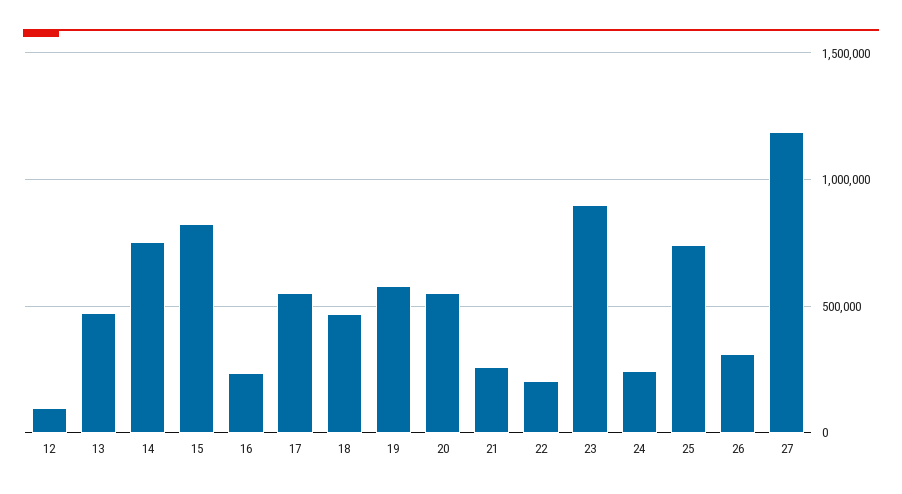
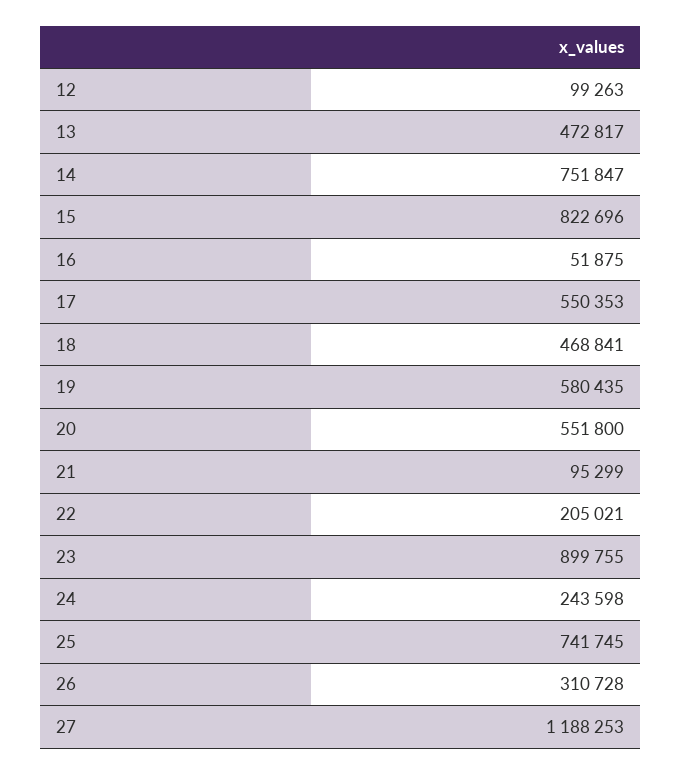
16: 250000 -> 51875
21: 250000 -> 95299

